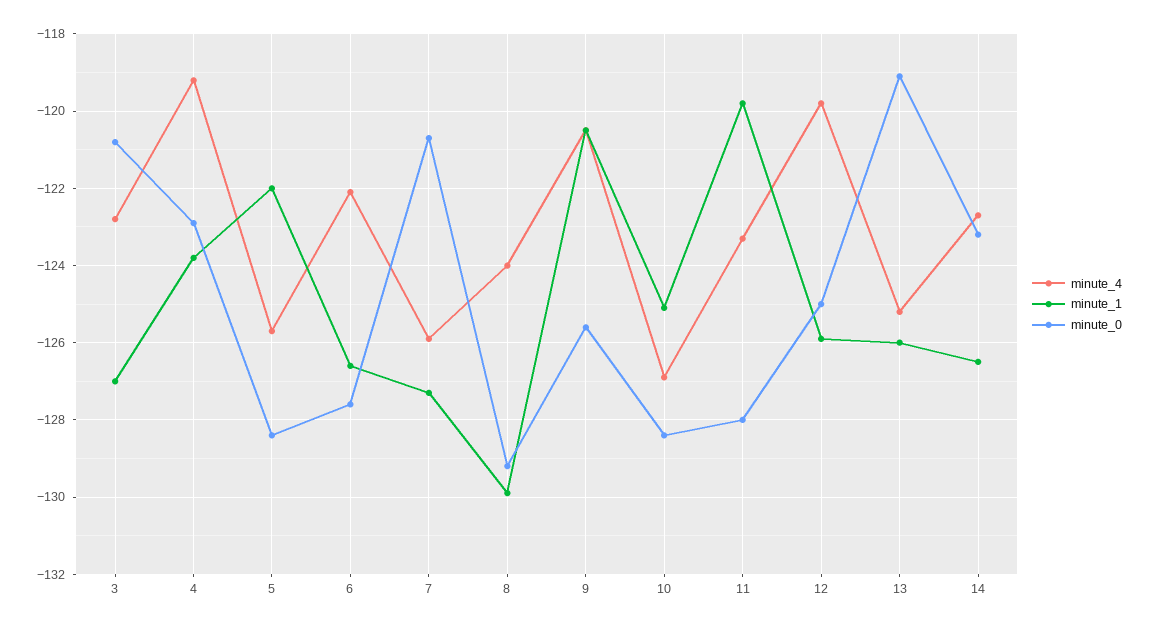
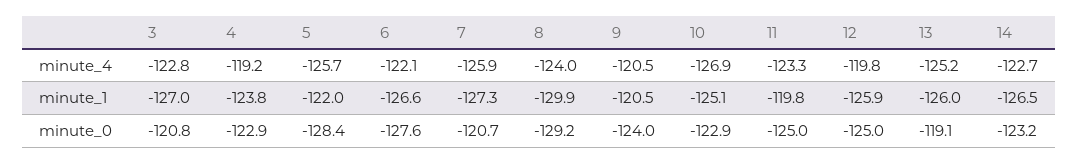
minute_0, 9: -125.5 -> -124
minute_0, 10: -128.5 -> -122.9
minute_0, 11: -128 -> -125

